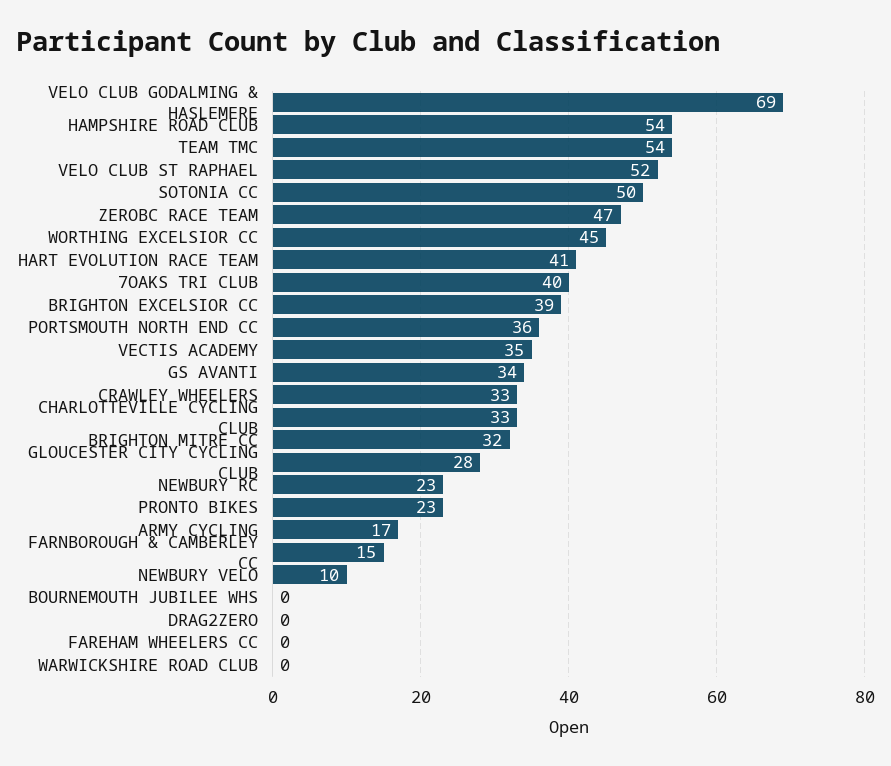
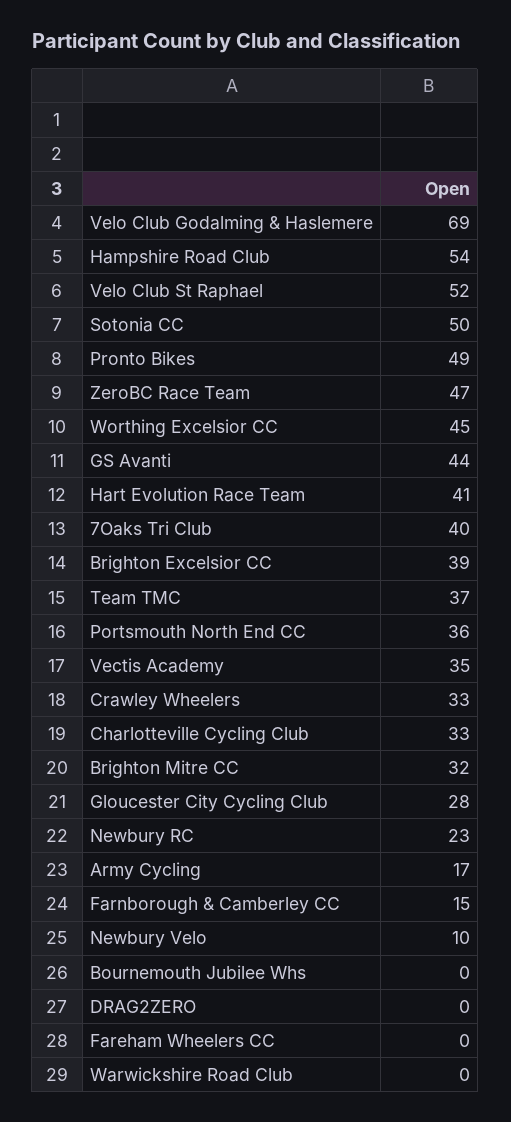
TEAM TMC: 54 -> 37
GS AVANTI: 34 -> 44
PRONTO BIKES: 23 -> 49

